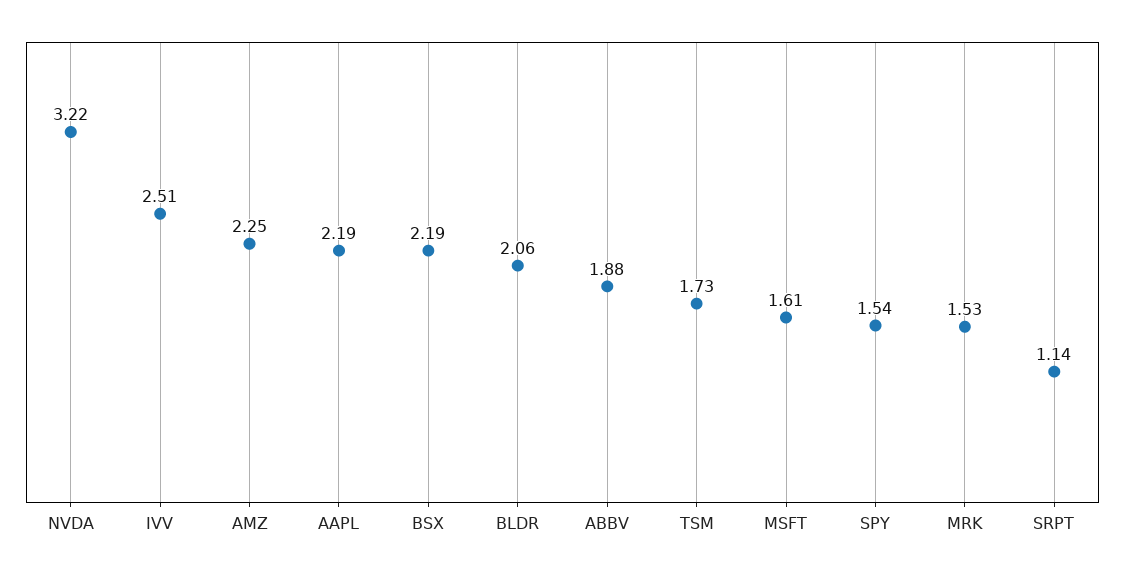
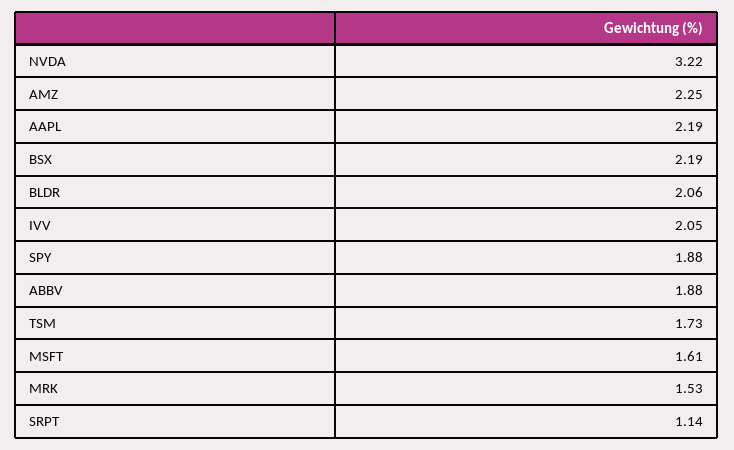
IVV: 2.51 -> 2.05
SPY: 1.54 -> 1.88

